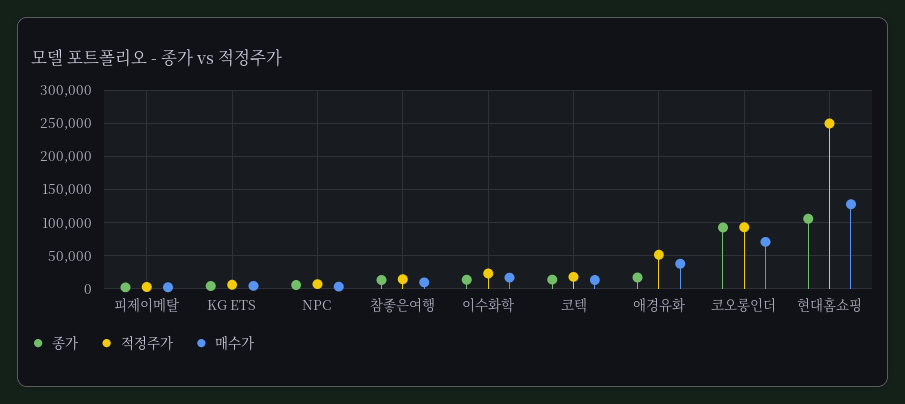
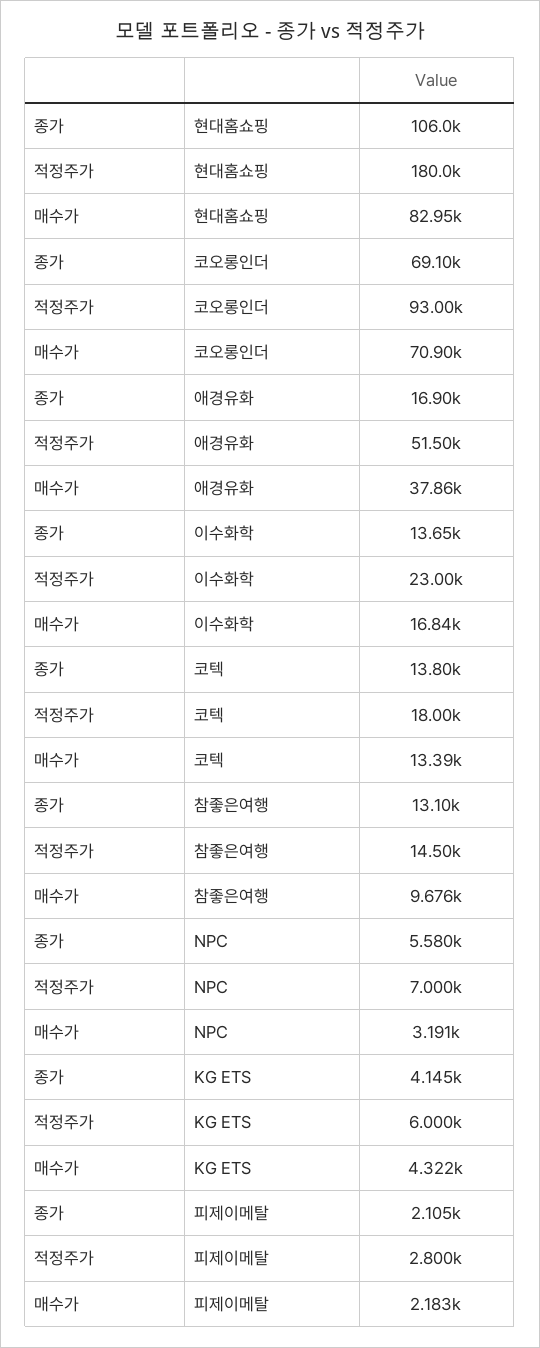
종가, 코오롱인더: 90000 -> 69100
적정주가, 현대홈쇼핑: 250000 -> 180000
매수가, 현대홈쇼핑: 130000 -> 82950

